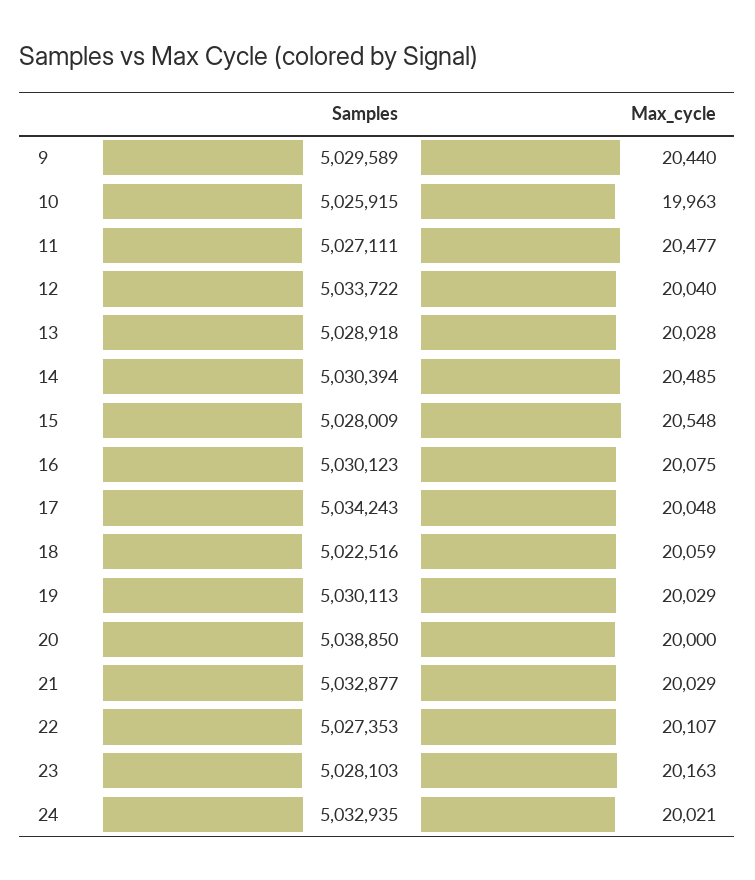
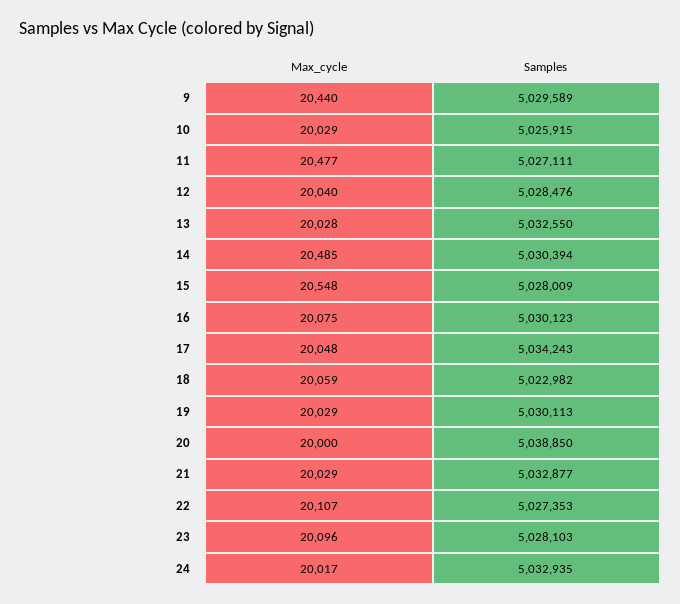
Max_cycle, 10: 19963 -> 20029
Samples, 12: 5033722 -> 5028476
Samples, 13: 5028918 -> 5032550
Samples, 18: 5022516 -> 5022982
Max_cycle, 23: 20163 -> 20096
Max_cycle, 24: 20021 -> 20017

